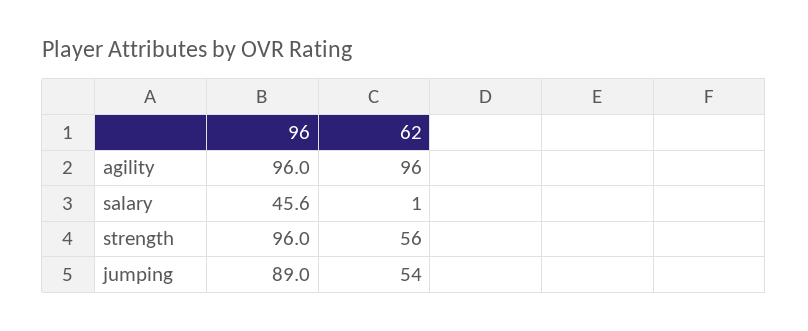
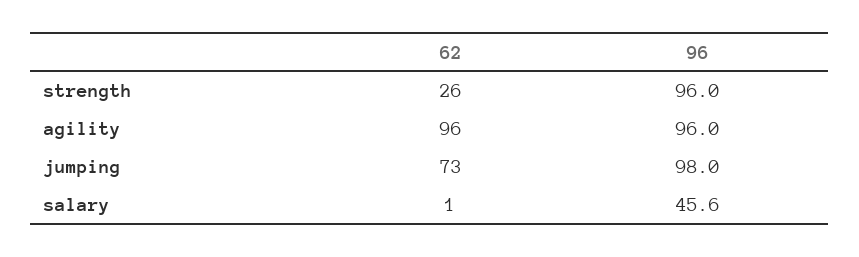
62, strength: 56 -> 26
96, jumping: 89 -> 98
62, jumping: 54 -> 73

